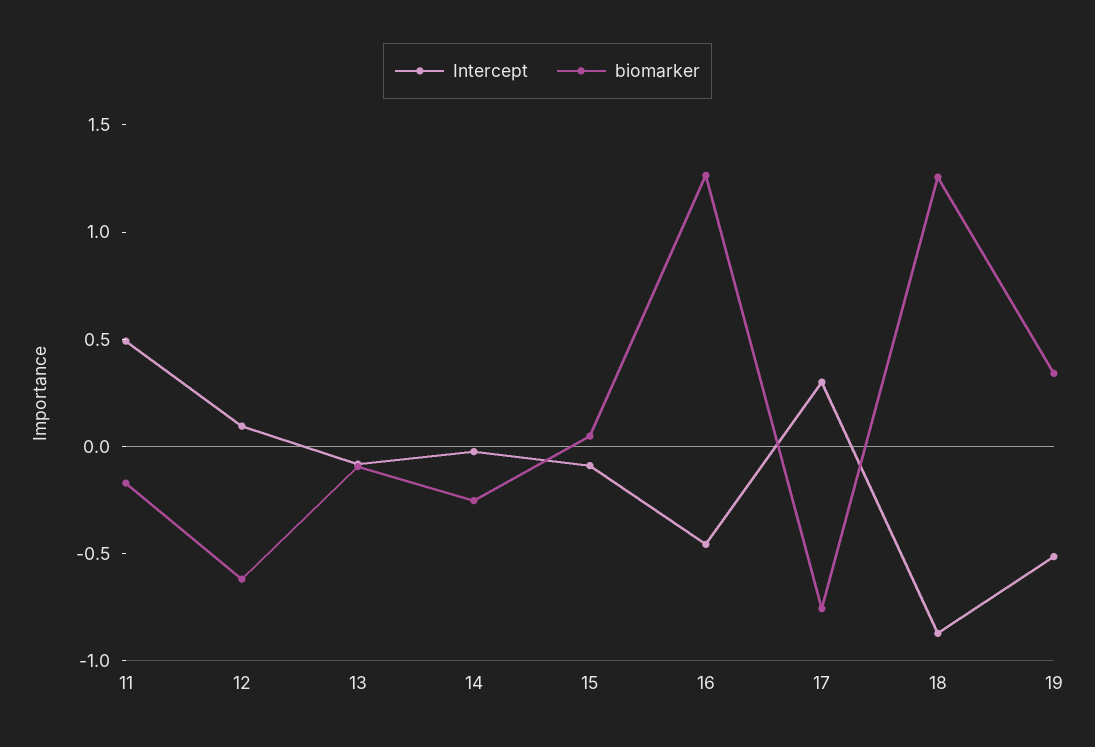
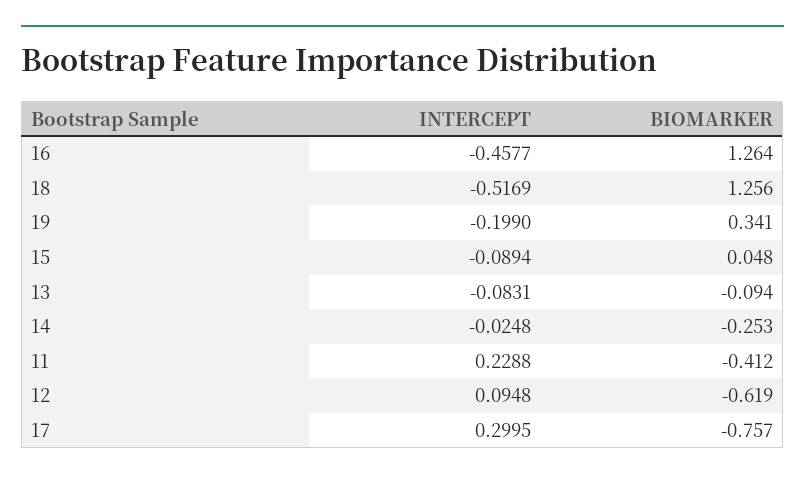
Intercept, 11: 0.5 -> 0.2288
biomarker, 11: -0.2 -> -0.412
Intercept, 18: -0.9 -> -0.5169
Intercept, 19: -0.5 -> -0.199

